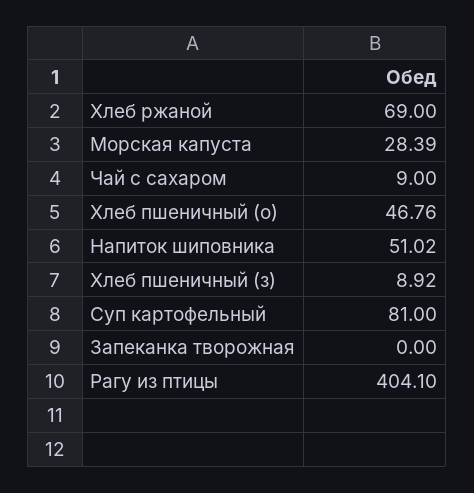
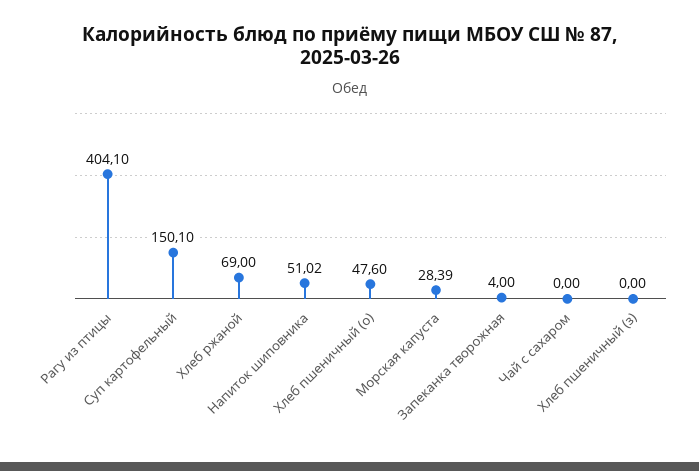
Чай с сахаром: 9 -> 0
Хлеб пшеничный (о): 46.76 -> 47.6
Хлеб пшеничный (з): 8.92 -> 0
Суп картофельный: 81 -> 150.1
Запеканка творожная: 0 -> 4

